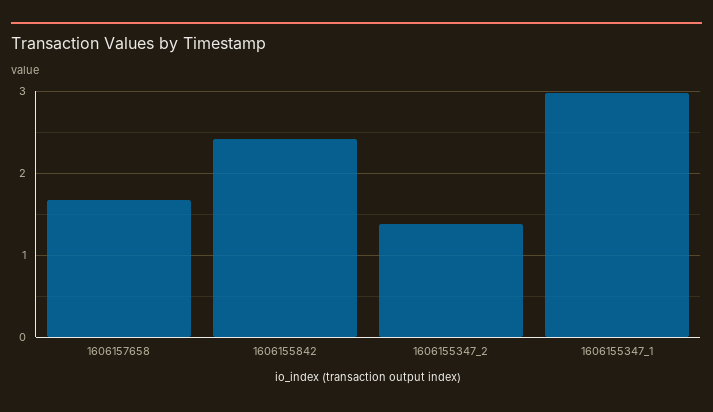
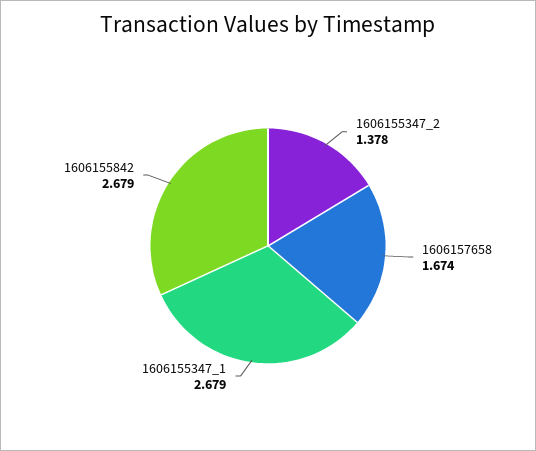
1606155842: 2.4 -> 2.679
1606155347_1: 3 -> 2.679

